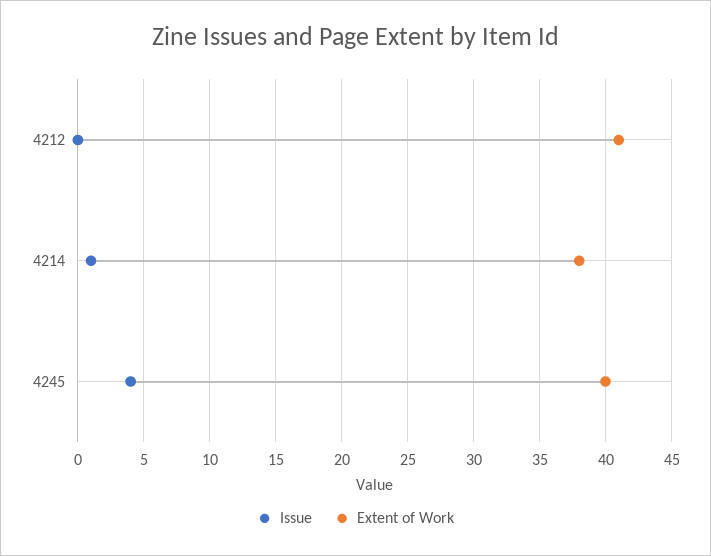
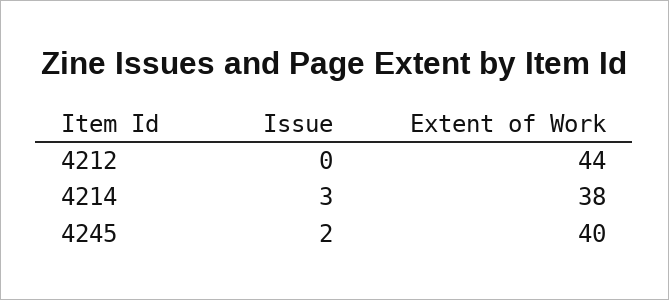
Extent of Work, 4212: 41 -> 44
Issue, 4214: 1 -> 3
Issue, 4245: 4 -> 2

